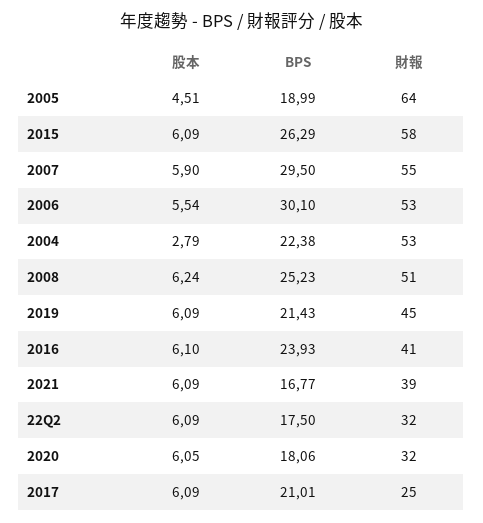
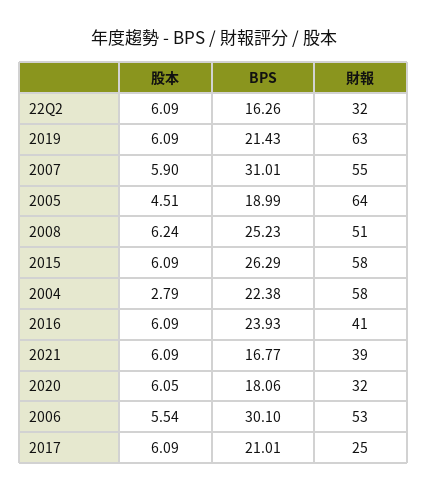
BPS, 2007: 29.5 -> 31.01
財報, 2004: 53 -> 58
財報, 2019: 45 -> 63
股本, 2016: 6.1 -> 6.09
BPS, 22Q2: 17.5 -> 16.26

